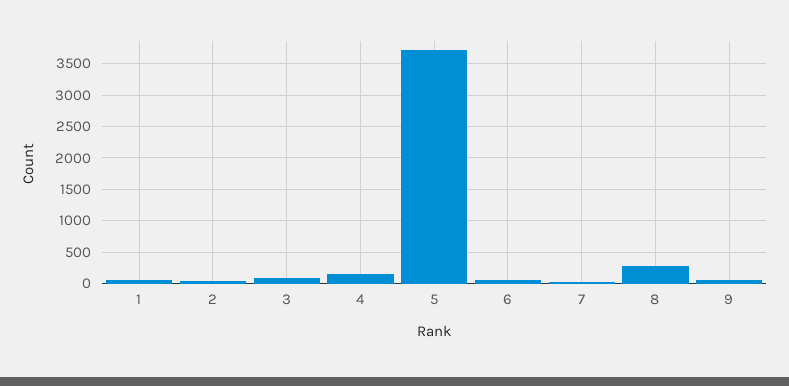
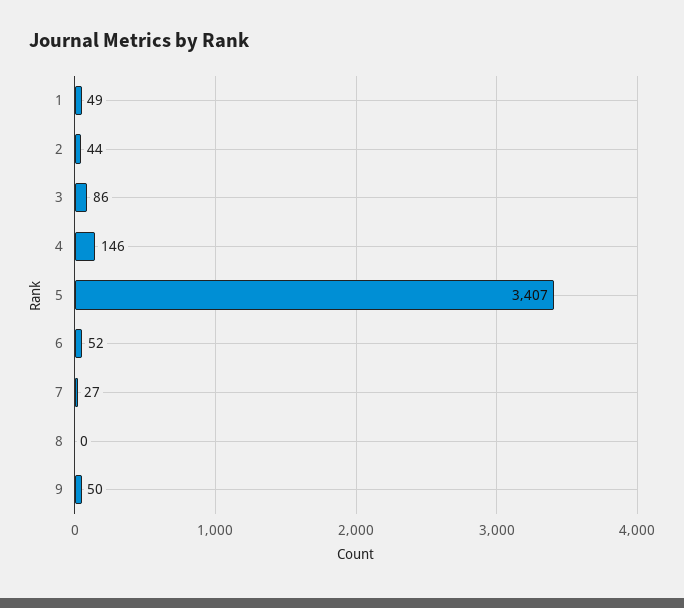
5: 3700 -> 3407
8: 300 -> 0

